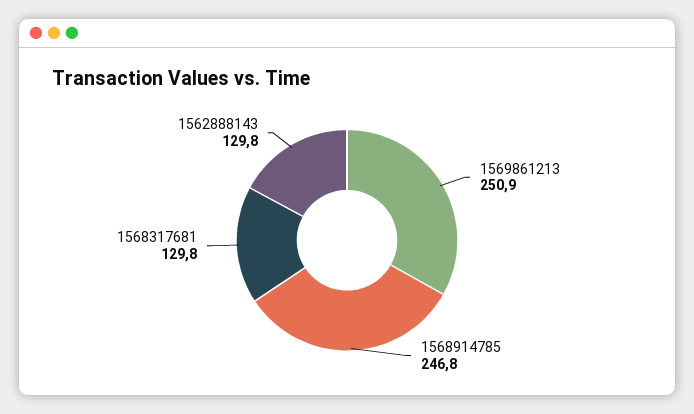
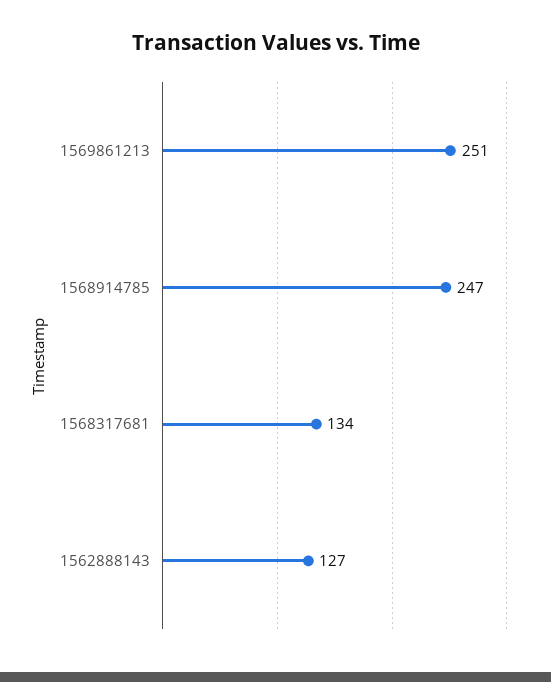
1568317681: 129.8 -> 134
1562888143: 129.8 -> 127

